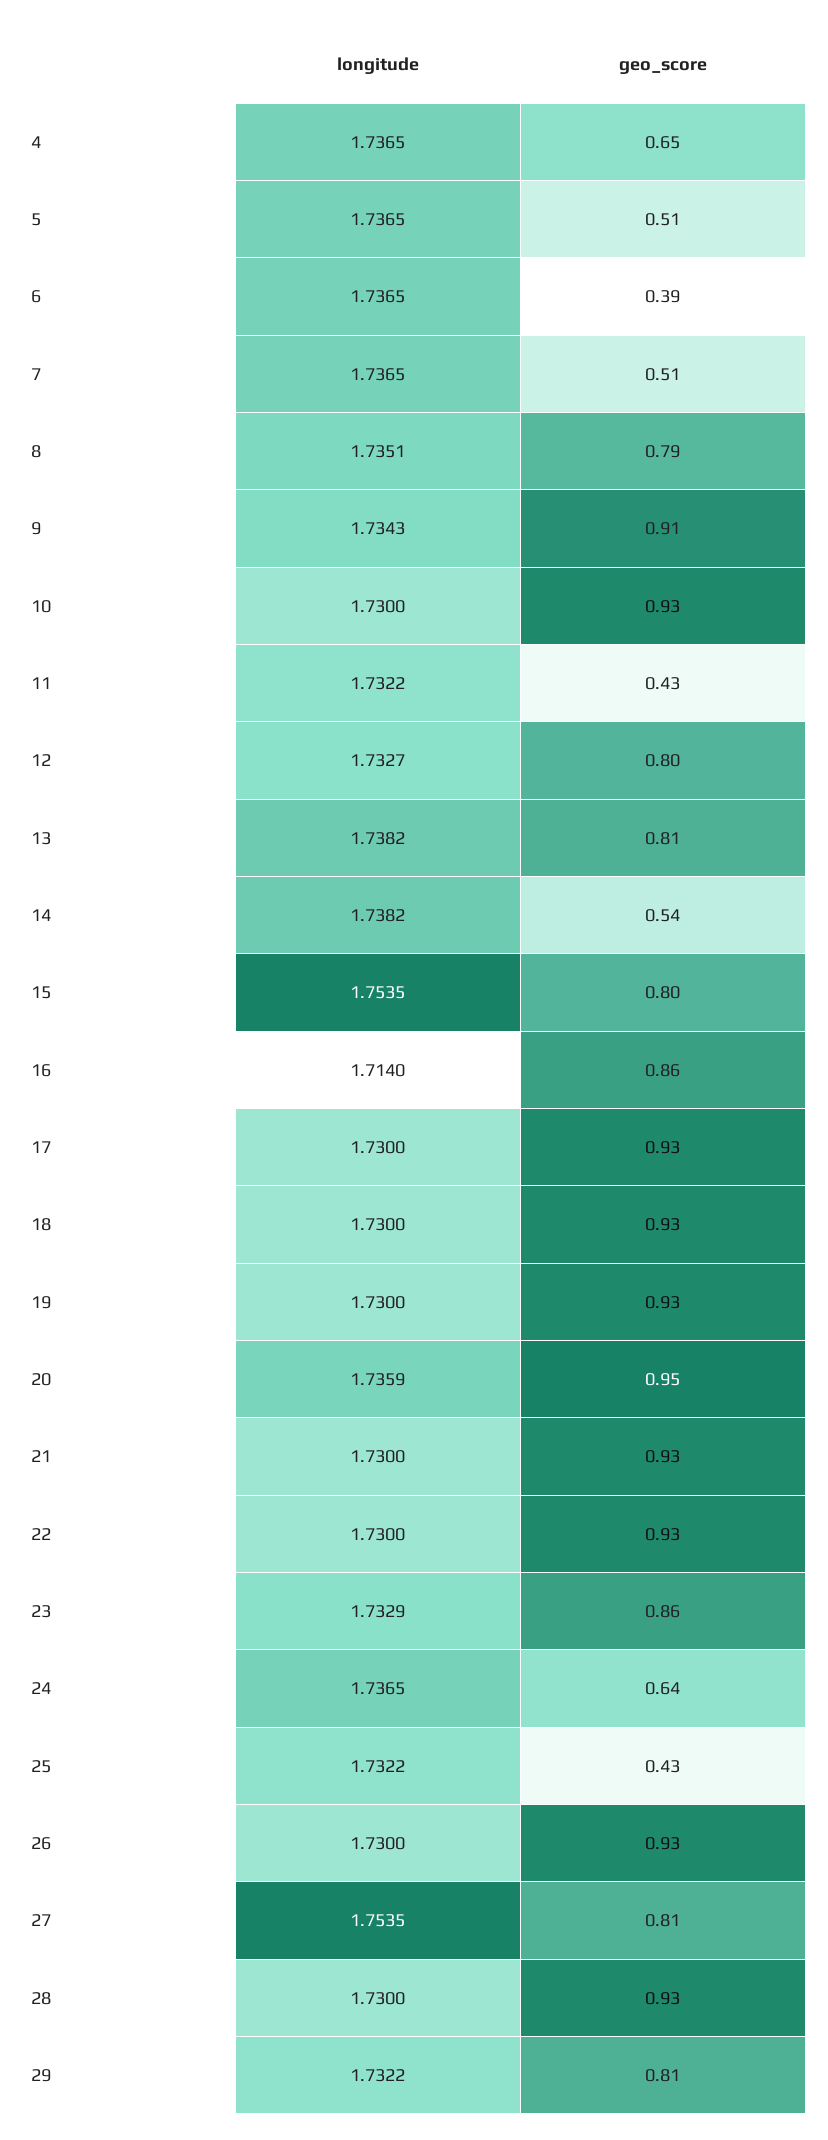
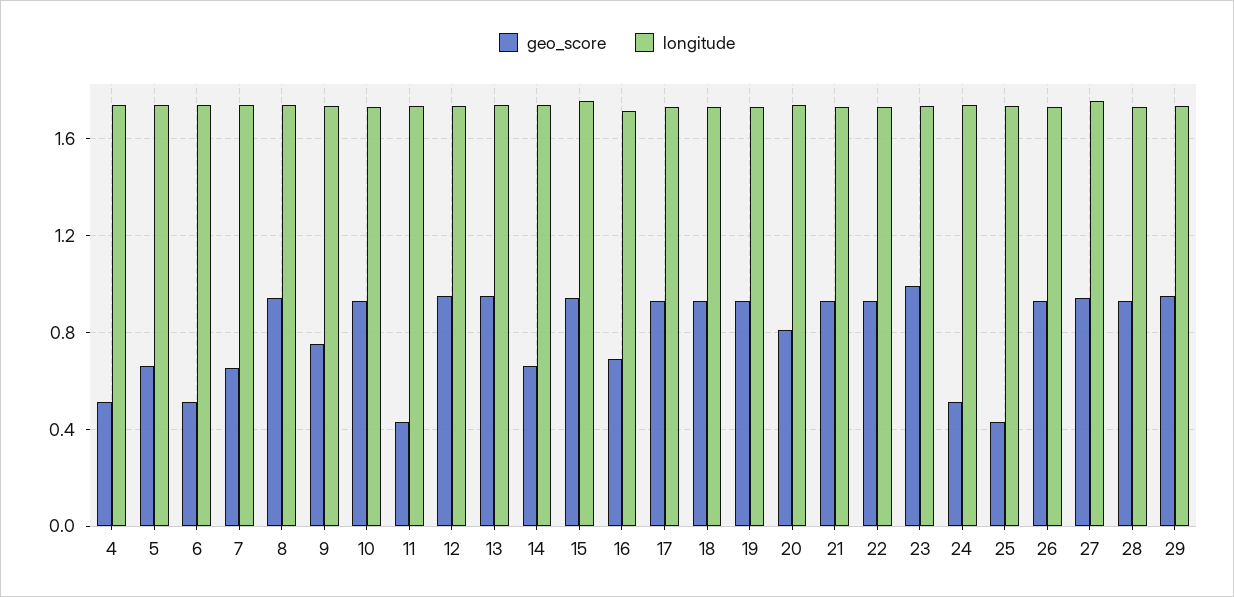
geo_score, 4: 0.65 -> 0.5
geo_score, 5: 0.51 -> 0.65
geo_score, 6: 0.39 -> 0.5
geo_score, 7: 0.51 -> 0.65
geo_score, 8: 0.79 -> 0.95
geo_score, 9: 0.91 -> 0.75
geo_score, 12: 0.8 -> 0.95
geo_score, 13: 0.81 -> 0.95
geo_score, 14: 0.54 -> 0.65
geo_score, 15: 0.8 -> 0.95
geo_score, 16: 0.86 -> 0.7
geo_score, 20: 0.95 -> 0.8
geo_score, 23: 0.86 -> 1
geo_score, 24: 0.64 -> 0.5
geo_score, 27: 0.81 -> 0.95
geo_score, 29: 0.81 -> 0.95

